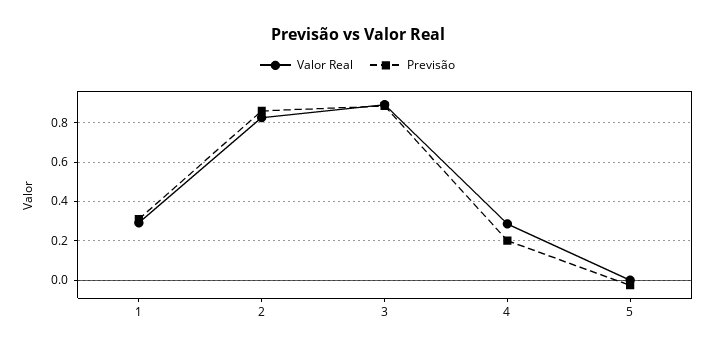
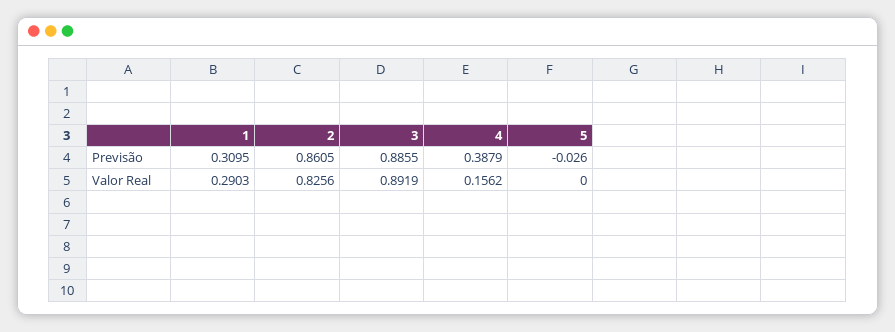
Valor Real, 4: 0.3 -> 0.1562
Previsão, 4: 0.2 -> 0.3879

